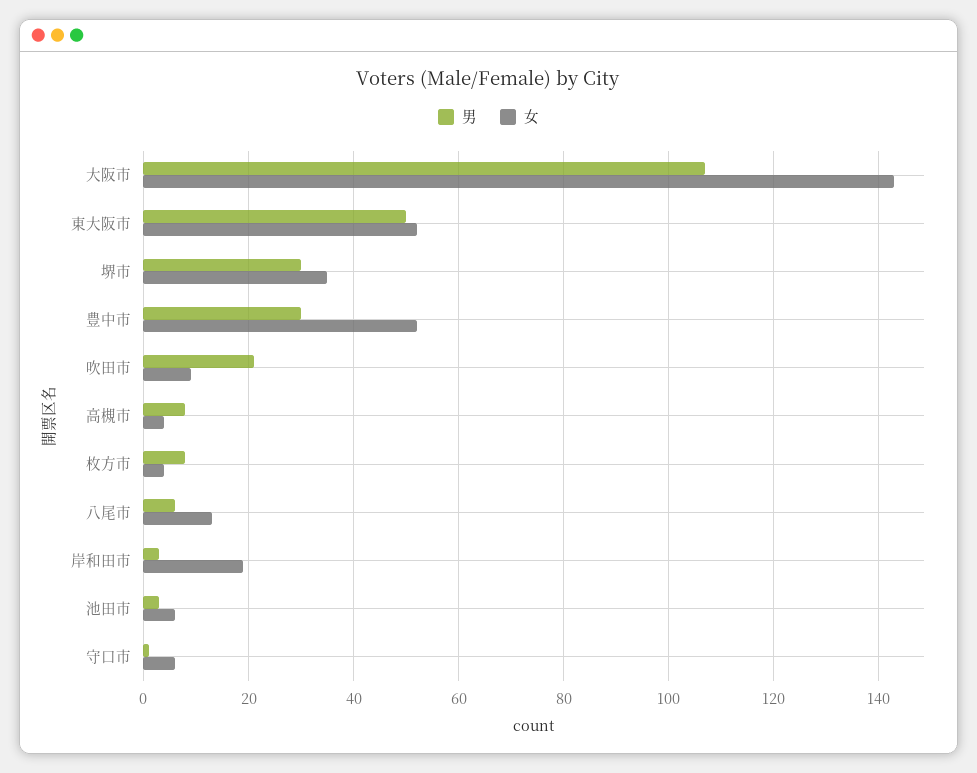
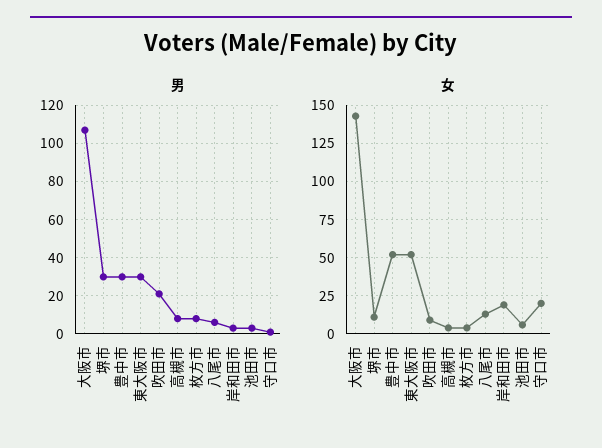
男, 東大阪市: 50 -> 30
女, 堺市: 35 -> 10
女, 守口市: 5 -> 20

